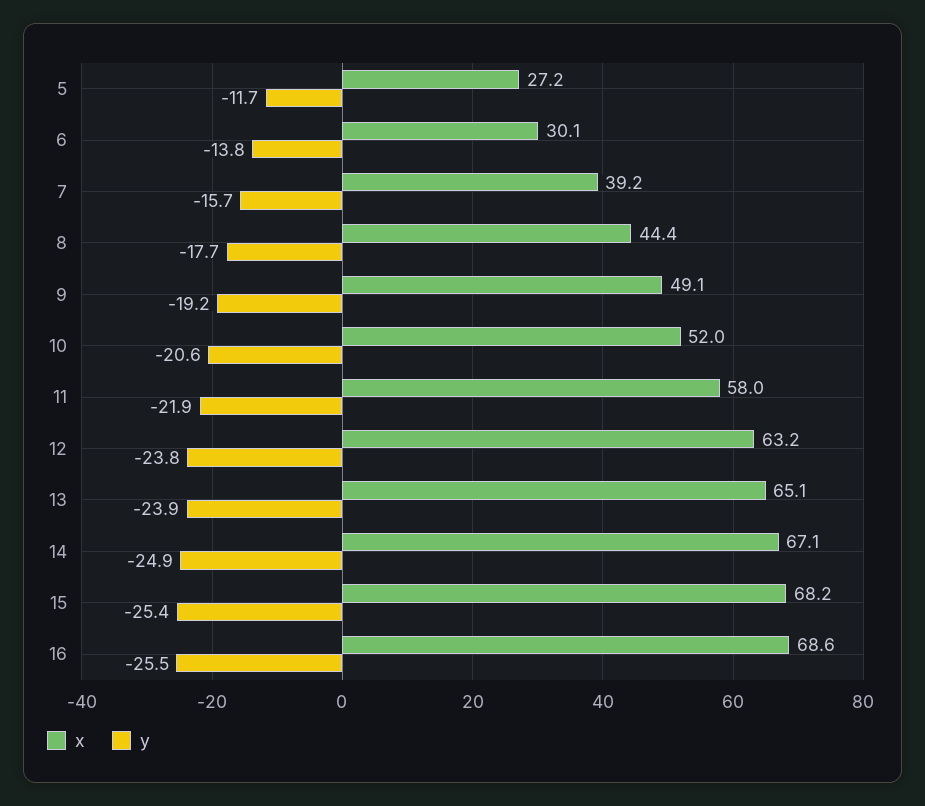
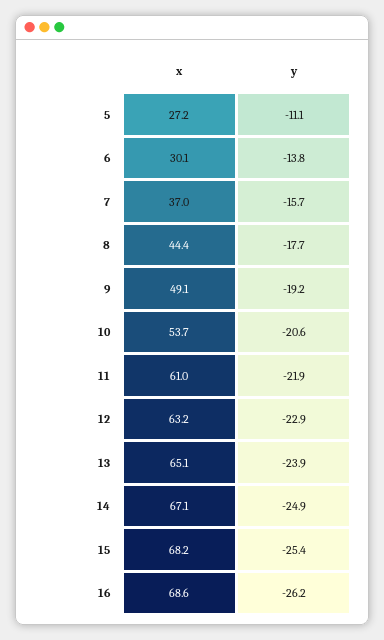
y, 5: -11.7 -> -11.1
x, 7: 39.2 -> 37
x, 10: 52 -> 53.7
x, 11: 58 -> 61
y, 12: -23.8 -> -22.9
y, 16: -25.5 -> -26.2

